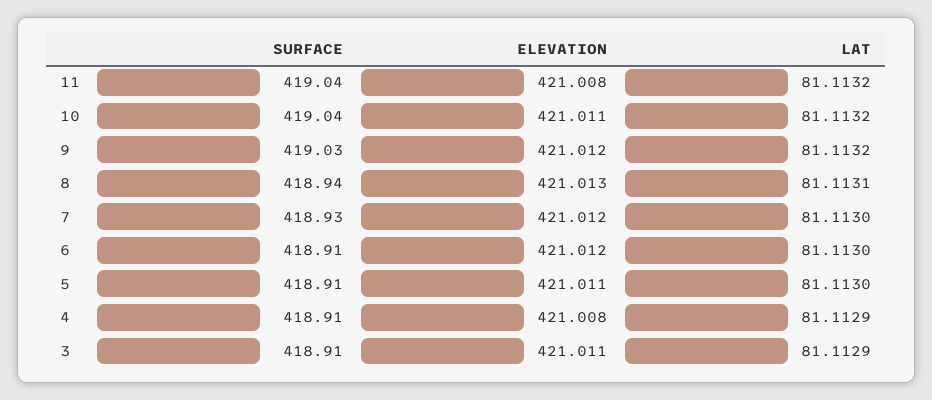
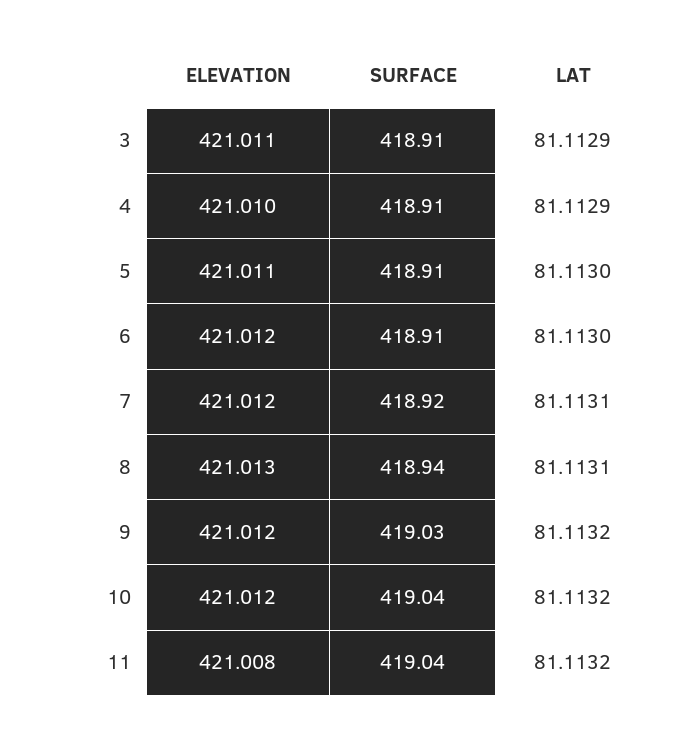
ELEVATION, 10: 421.011 -> 421.012
SURFACE, 7: 418.93 -> 418.92
LAT, 7: 81.113 -> 81.1131
ELEVATION, 4: 421.008 -> 421.01

